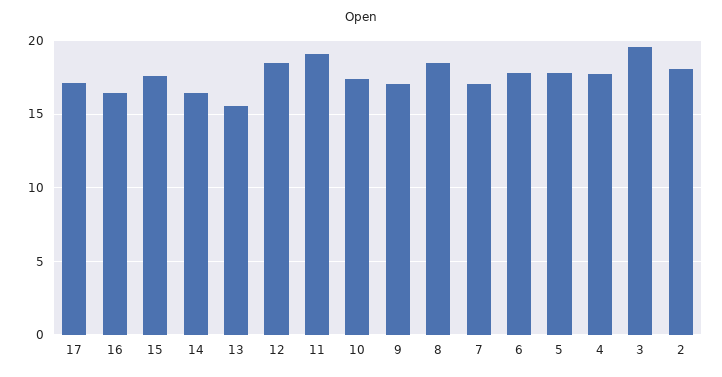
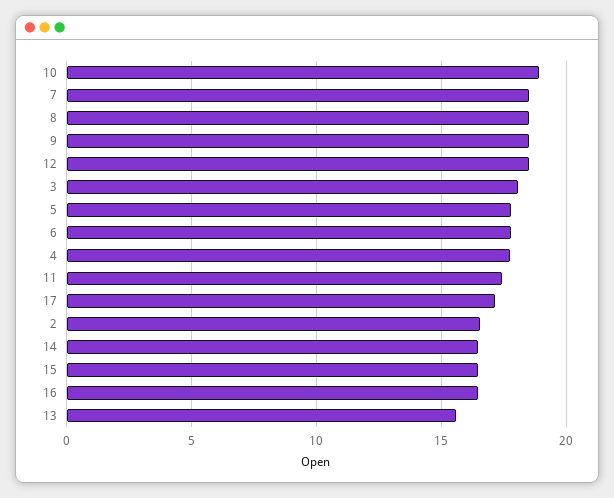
15: 17.5 -> 16.5
11: 19 -> 17.5
10: 17.5 -> 19
9: 17 -> 18.5
7: 17 -> 18.5
3: 19.5 -> 18
2: 18 -> 16.5

